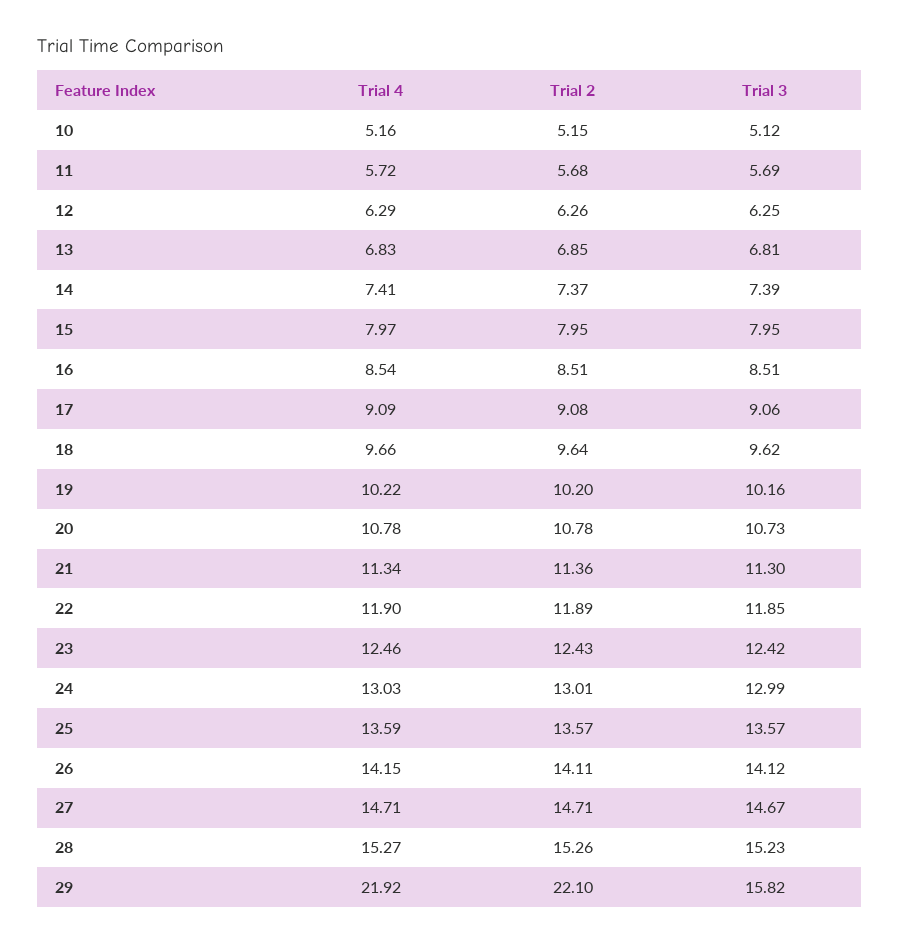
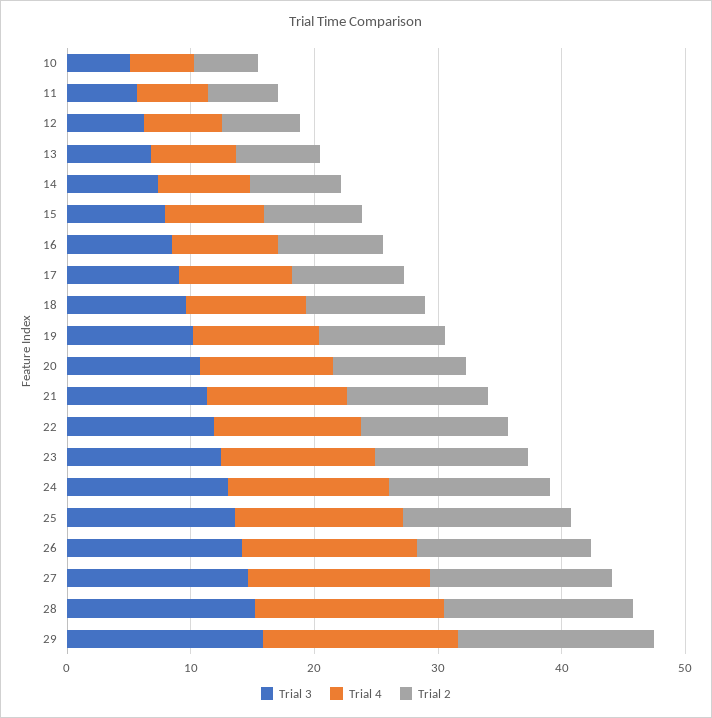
Trial 4, 29: 21.92 -> 16
Trial 2, 29: 22.1 -> 16

